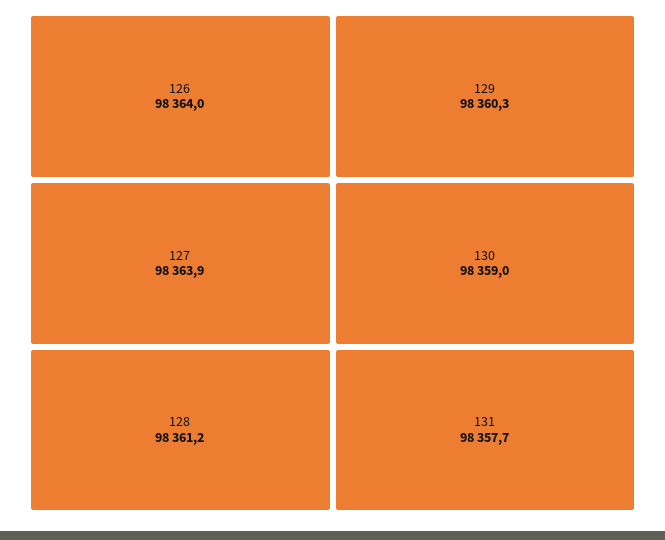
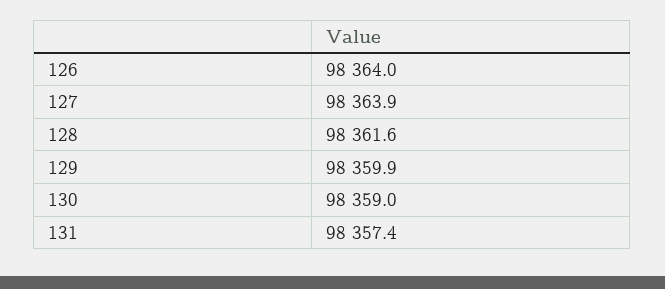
128: 98361.2 -> 98361.6
129: 98360.3 -> 98359.9
131: 98357.7 -> 98357.4

